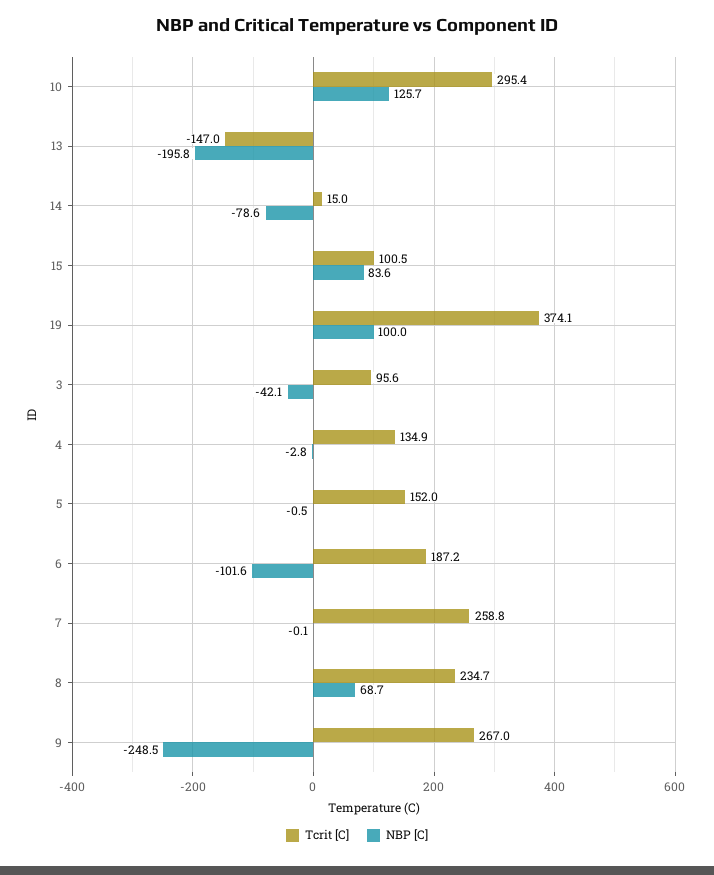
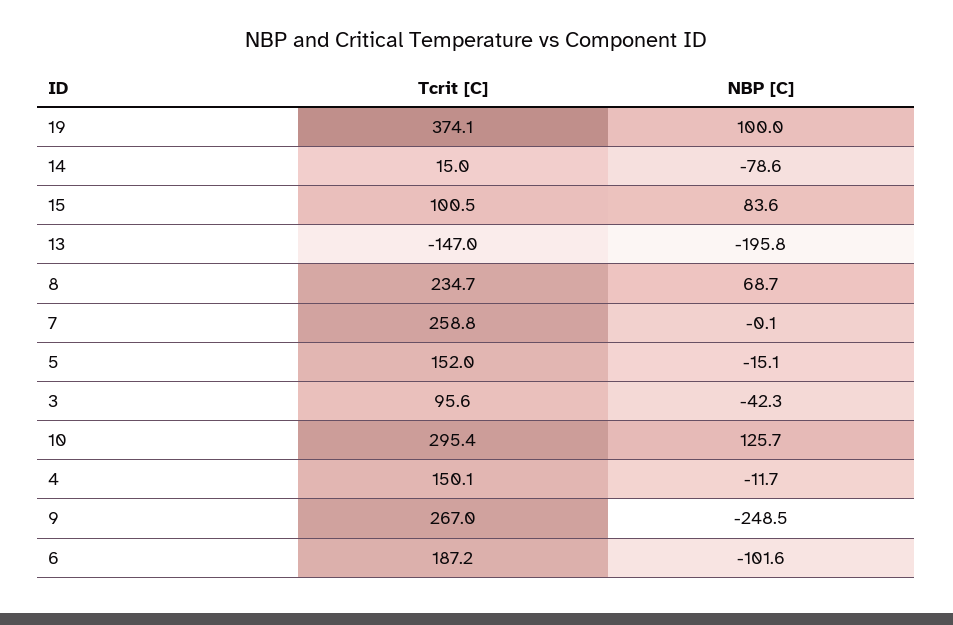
NBP [C], 3: -42.1 -> -42.3
Tcrit [C], 4: 134.9 -> 150.1
NBP [C], 4: -2.8 -> -11.7
NBP [C], 5: -0.5 -> -15.1

